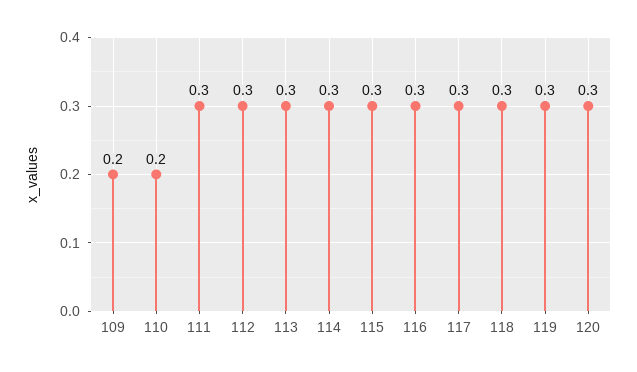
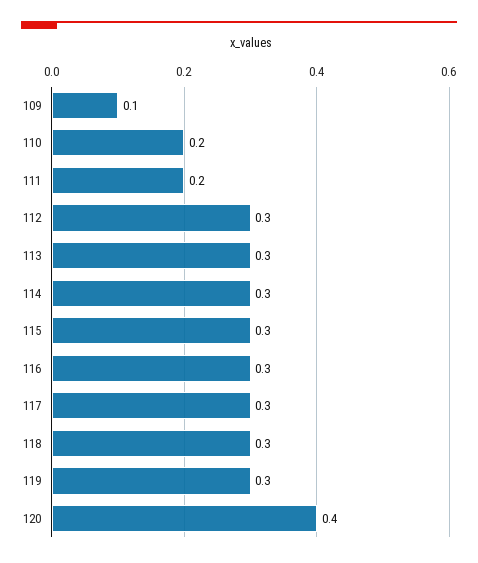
109: 0.2 -> 0.1
111: 0.3 -> 0.2
120: 0.3 -> 0.4

